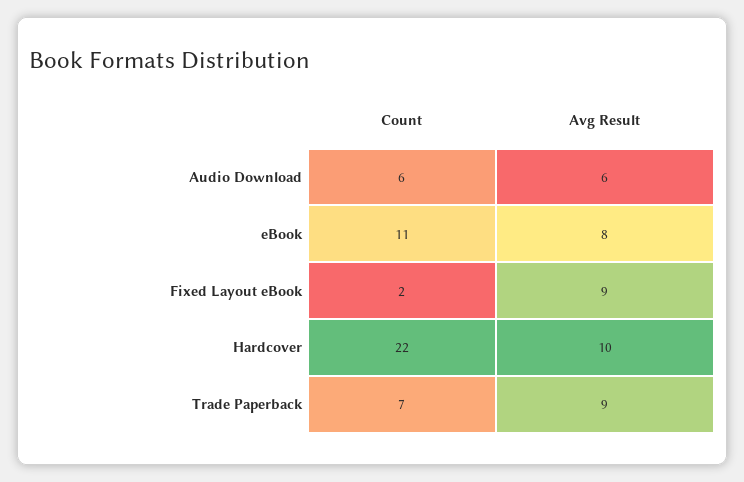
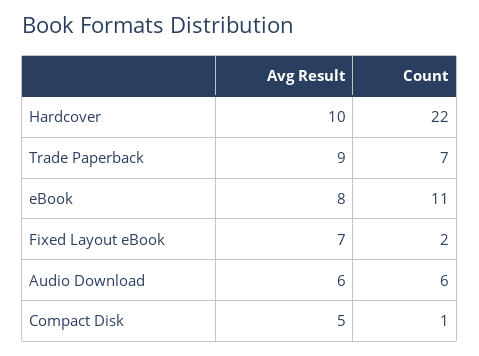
Avg Result, Fixed Layout eBook: 9 -> 7
Avg Result, Compact Disk: none -> 5
Count, Compact Disk: none -> 1

